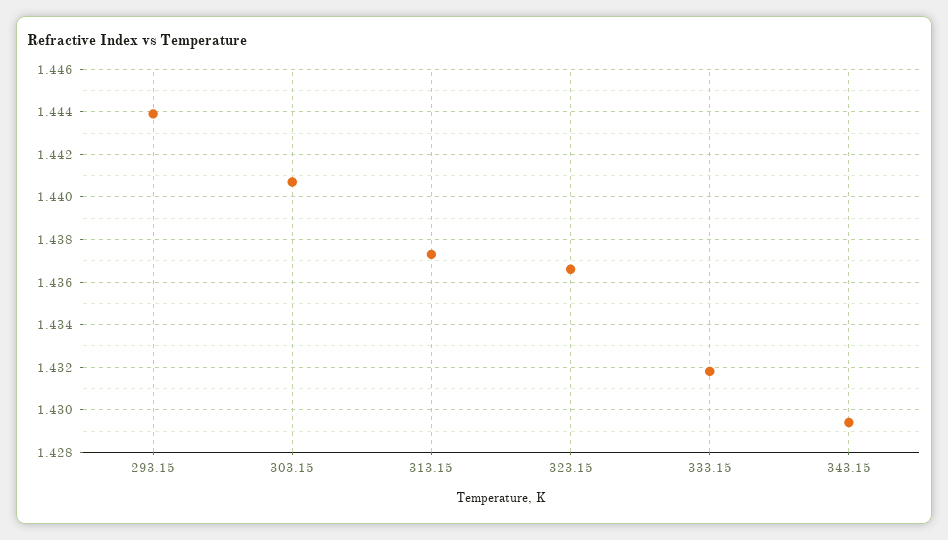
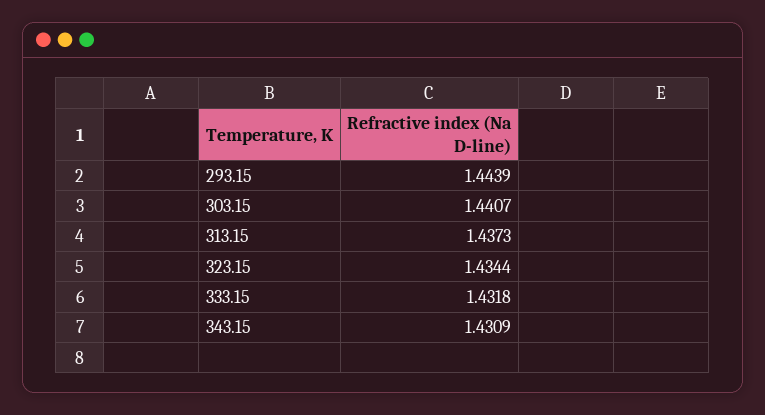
323.15: 1.4365 -> 1.4344
343.15: 1.4295 -> 1.4309

